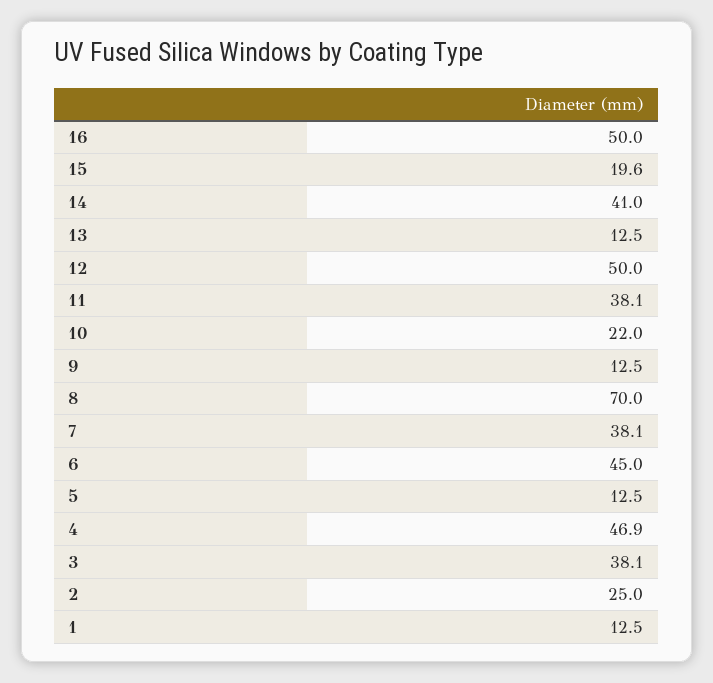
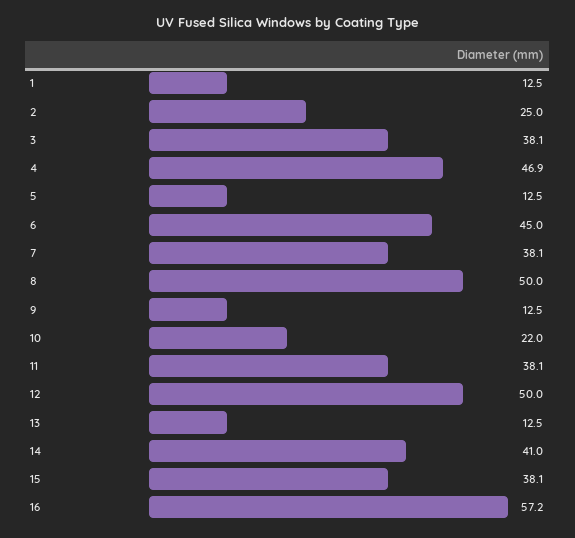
16: 50 -> 57.2
15: 19.6 -> 38.1
8: 70 -> 50

